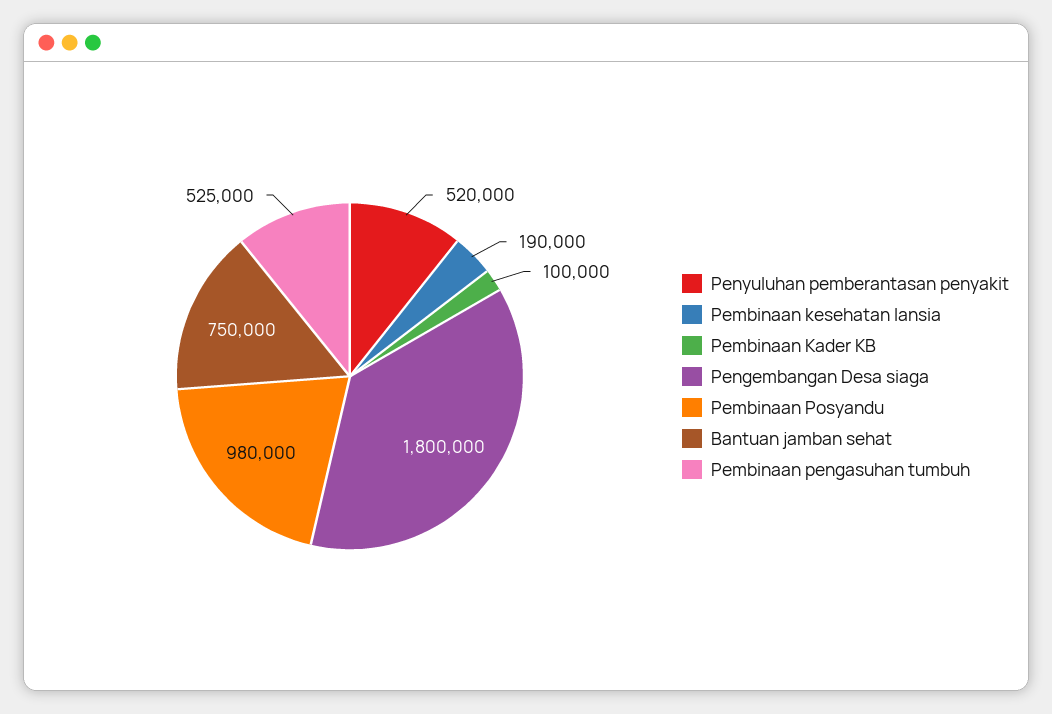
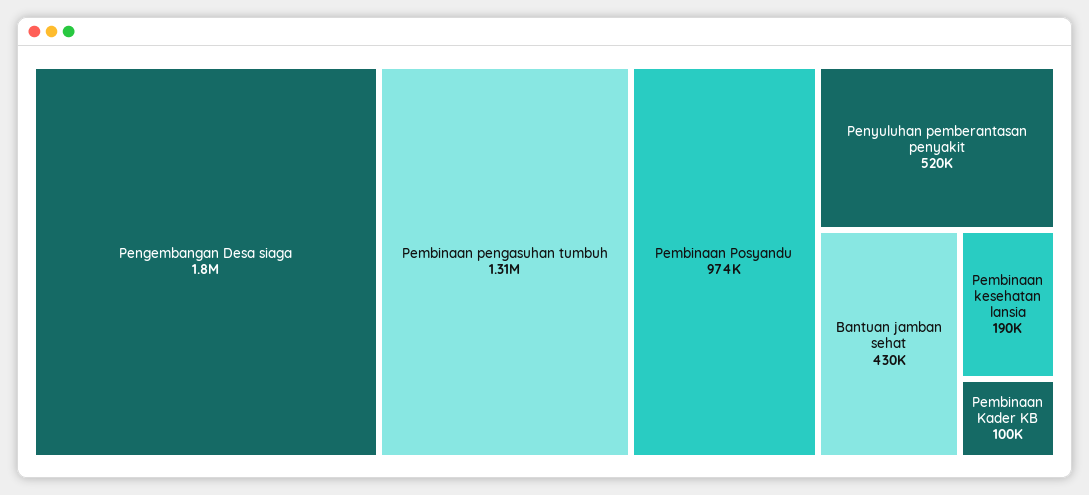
Pembinaan Posyandu: 980000 -> 974000
Bantuan jamban sehat: 750000 -> 430000
Pembinaan pengasuhan tumbuh: 525000 -> 1310000

